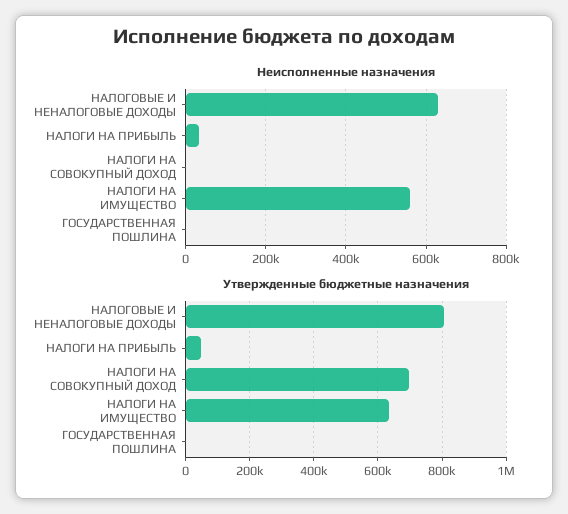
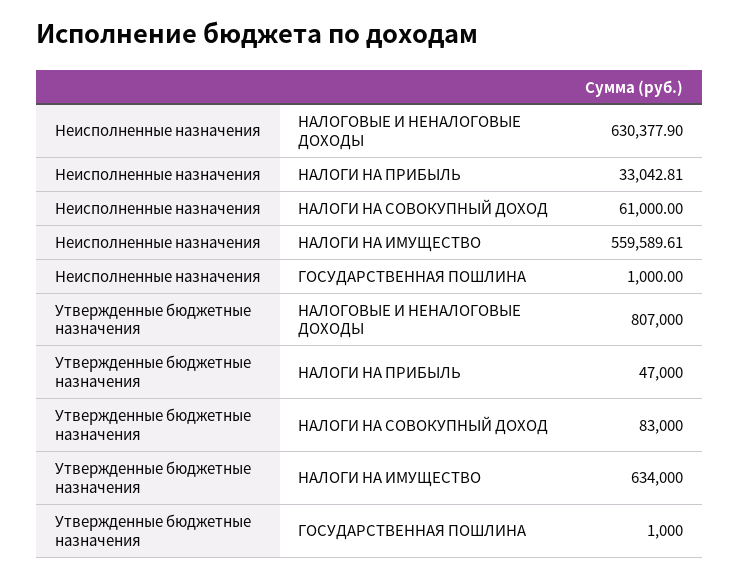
Неисполненные назначения, НАЛОГИ НА СОВОКУПНЫЙ ДОХОД: 0 -> 61000
Утвержденные бюджетные назначения, НАЛОГИ НА СОВОКУПНЫЙ ДОХОД: 700000 -> 83000

